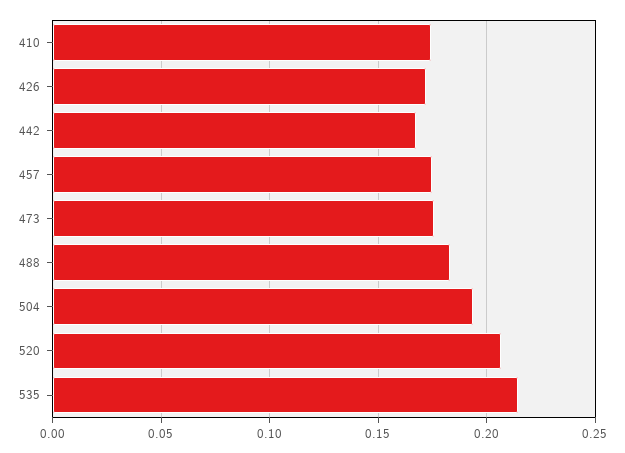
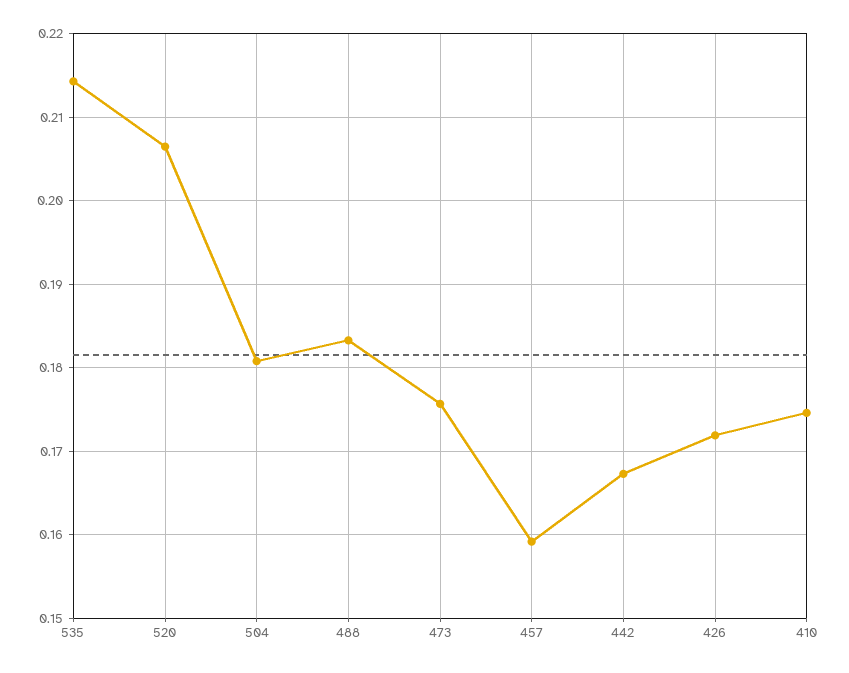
457: 0.175 -> 0.159
504: 0.195 -> 0.181

